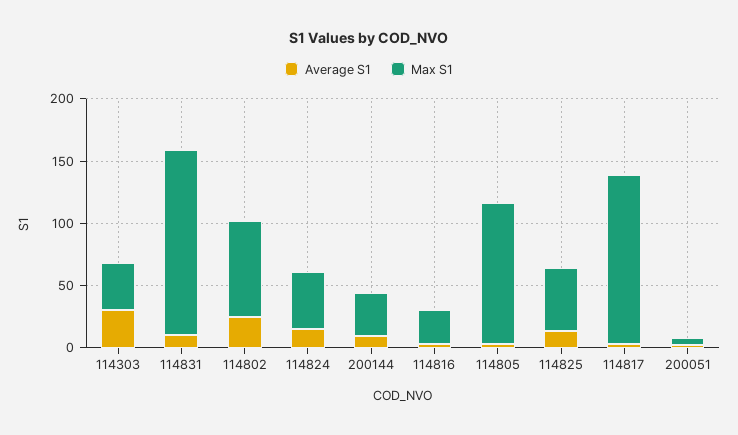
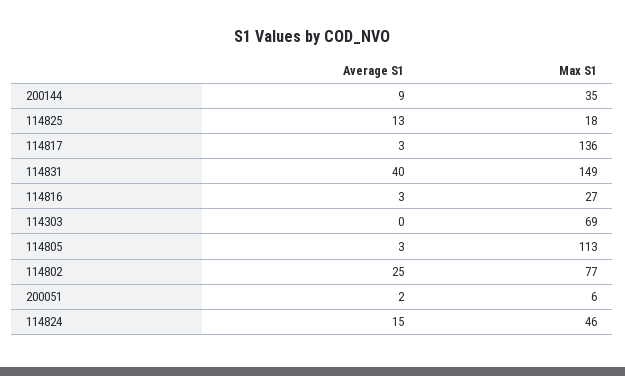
Average S1, 114303: 30 -> 0
Max S1, 114303: 40 -> 69
Average S1, 114831: 10 -> 40
Max S1, 114825: 50 -> 18

